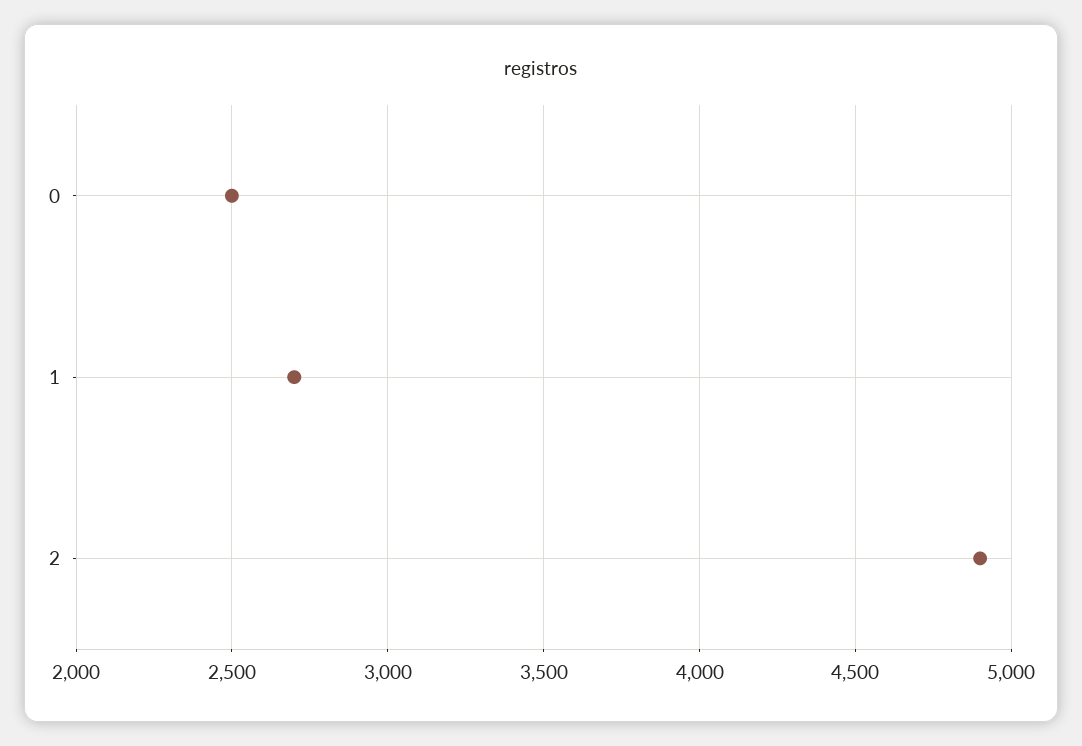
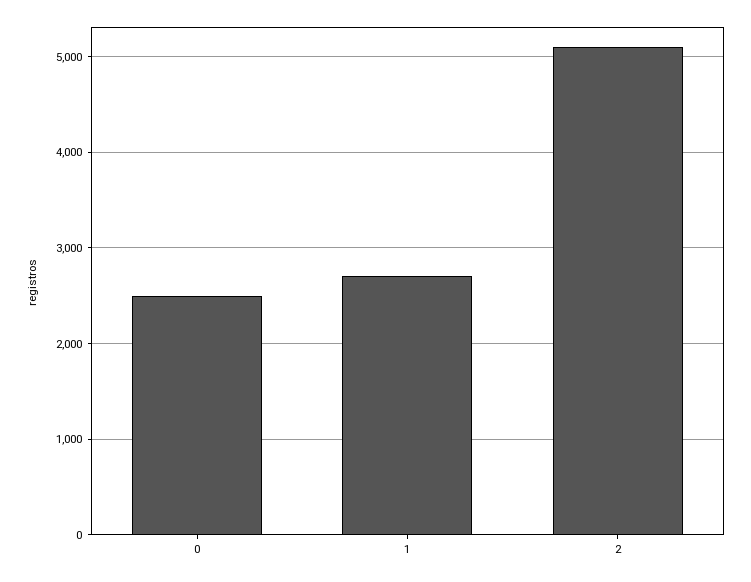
2: 4900 -> 5100

